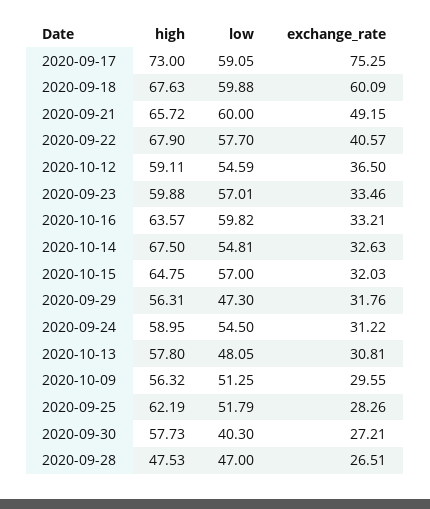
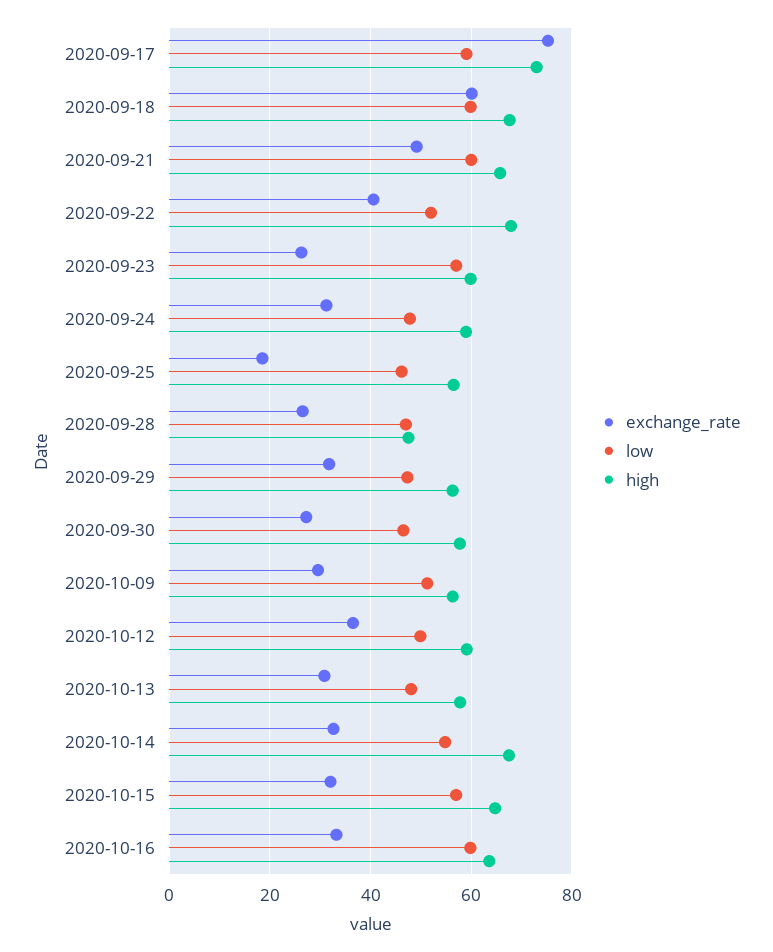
low, 2020-09-22: 57.7 -> 52
low, 2020-10-12: 54.59 -> 50
exchange_rate, 2020-09-23: 33.46 -> 26
low, 2020-09-24: 54.5 -> 48
high, 2020-09-25: 62.19 -> 56
low, 2020-09-25: 51.79 -> 46
exchange_rate, 2020-09-25: 28.26 -> 18
low, 2020-09-30: 40.3 -> 46

